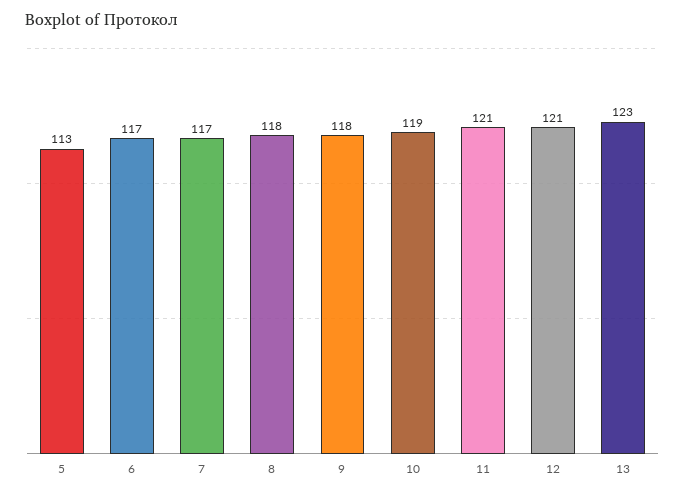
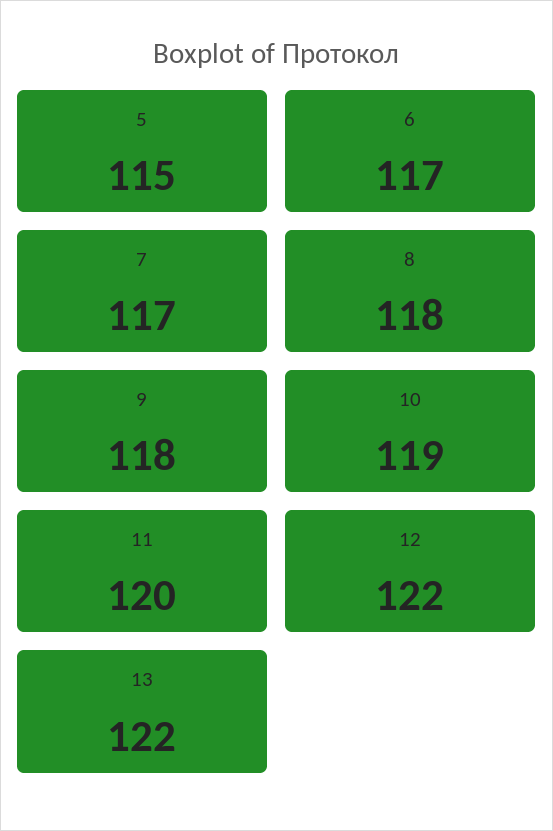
5: 113 -> 115
11: 121 -> 120
12: 121 -> 122
13: 123 -> 122

